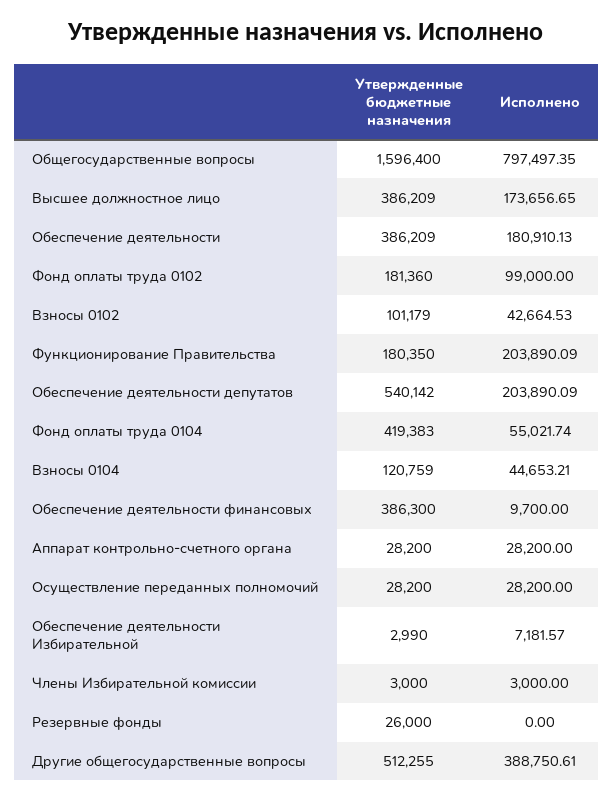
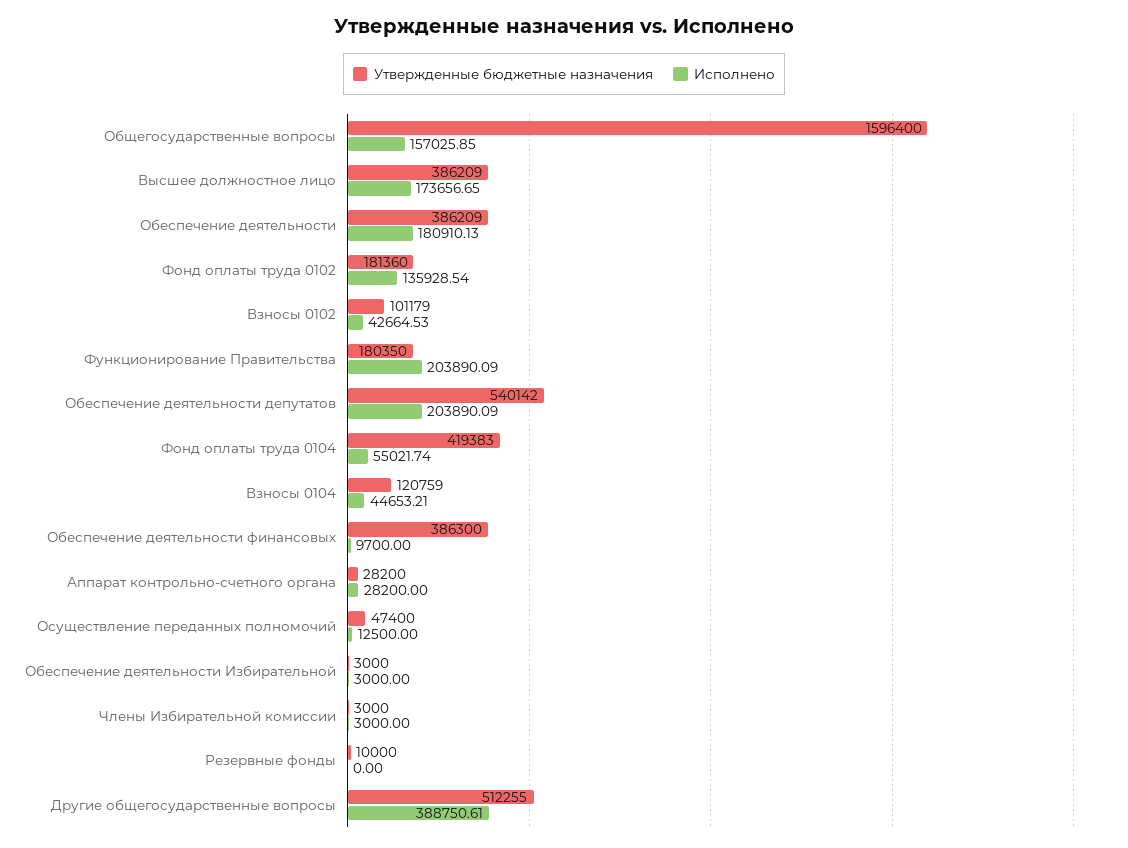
Исполнено, Общегосударственные вопросы: 797497.35 -> 157025.85
Исполнено, Фонд оплаты труда 0102: 99000 -> 135928.54
Утвержденные бюджетные назначения, Осуществление переданных полномочий: 28200 -> 47400
Исполнено, Осуществление переданных полномочий: 28200 -> 12500
Утвержденные бюджетные назначения, Обеспечение деятельности Избирательной: 2990 -> 3000
Исполнено, Обеспечение деятельности Избирательной: 7181.57 -> 3000
Утвержденные бюджетные назначения, Резервные фонды: 26000 -> 10000

